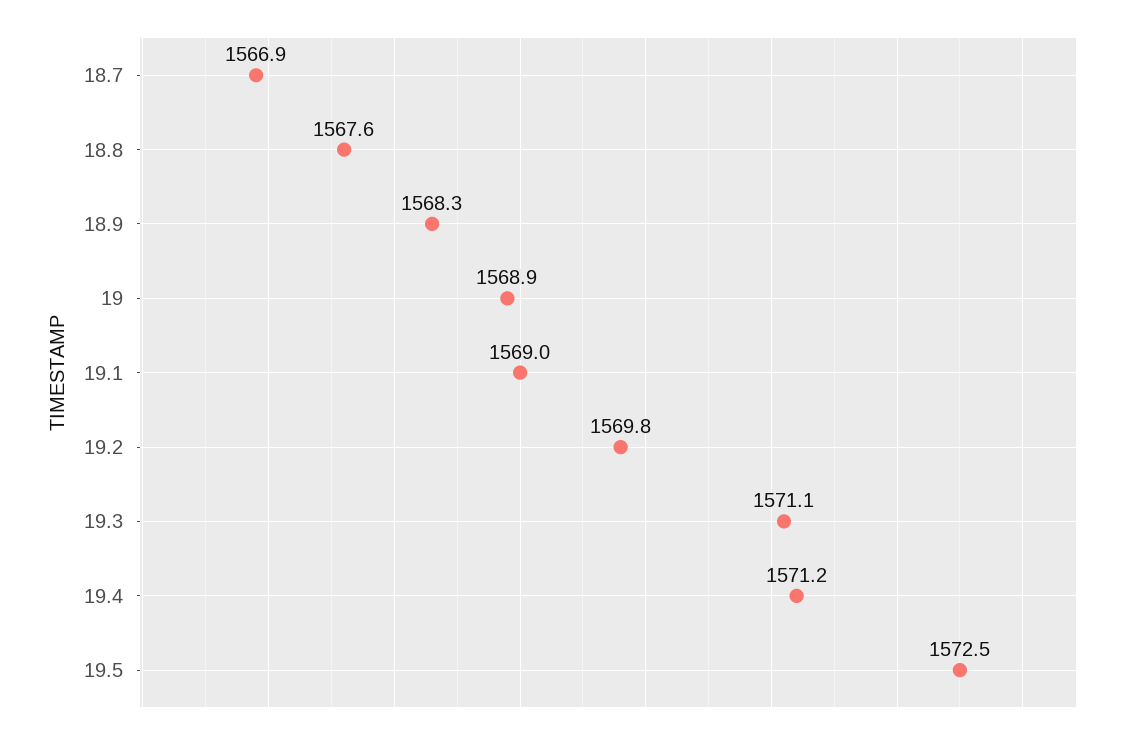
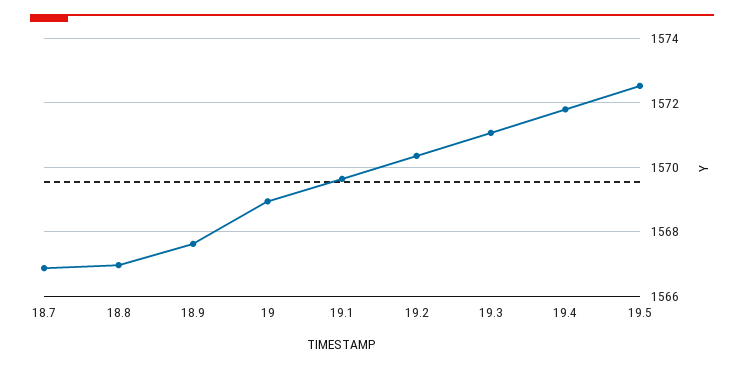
18.8: 1567.6 -> 1567
18.9: 1568.3 -> 1567.6
19.1: 1569 -> 1569.6
19.2: 1569.8 -> 1570.4
19.4: 1571.2 -> 1571.8

